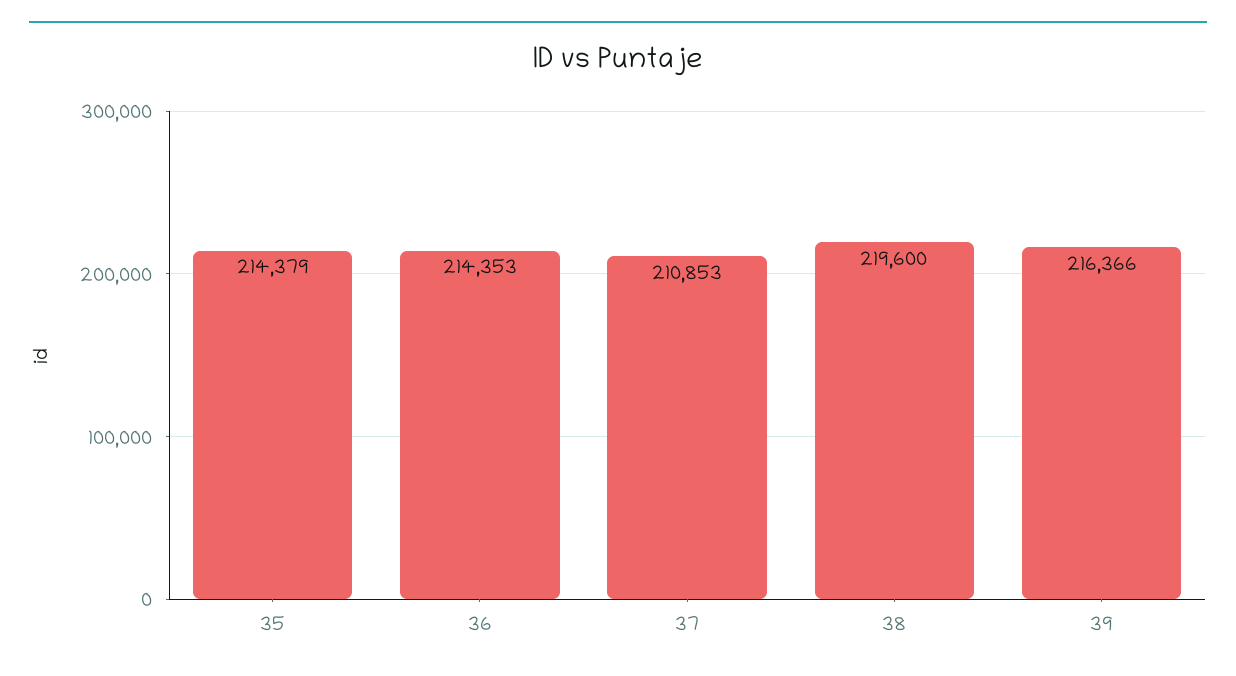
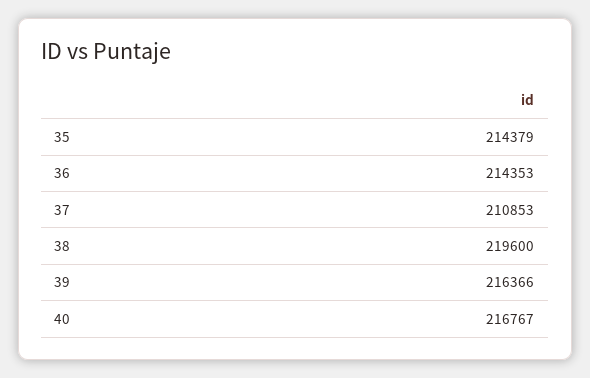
40: none -> 216767

